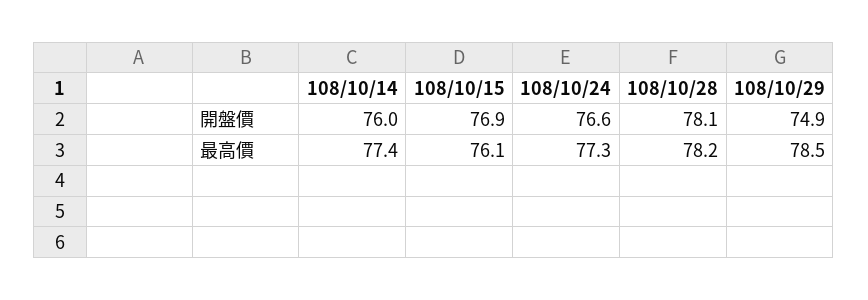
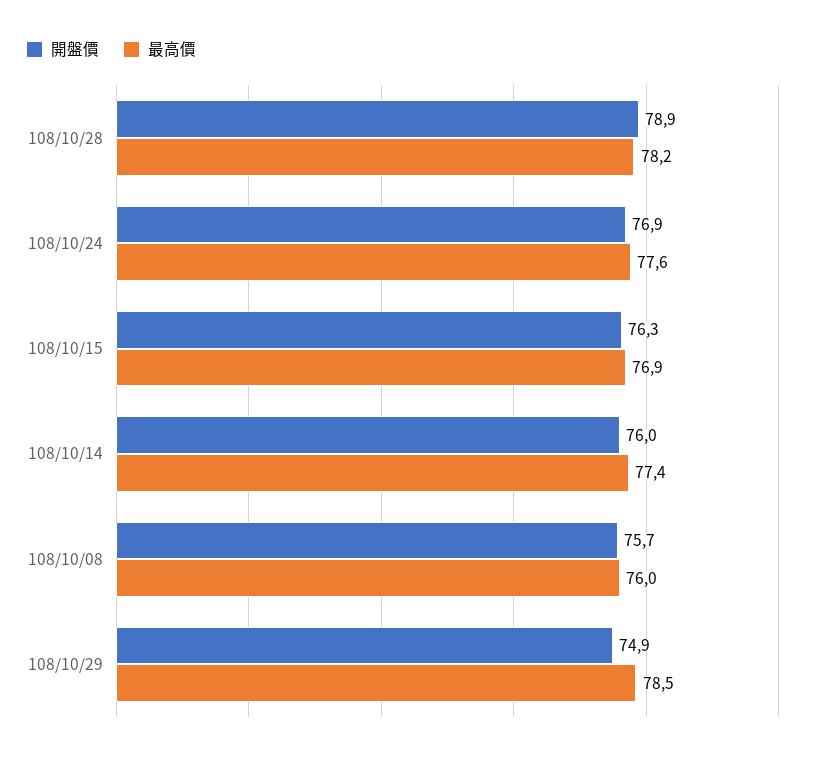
開盤價, 108/10/15: 76.9 -> 76.3
開盤價, 108/10/24: 76.6 -> 76.9
開盤價, 108/10/28: 78.1 -> 78.9
最高價, 108/10/15: 76.1 -> 76.9
最高價, 108/10/24: 77.3 -> 77.6
開盤價, 108/10/08: none -> 75.7
最高價, 108/10/08: none -> 76

